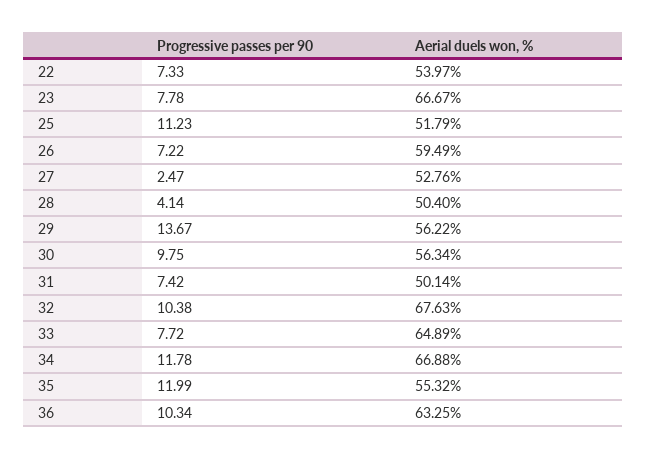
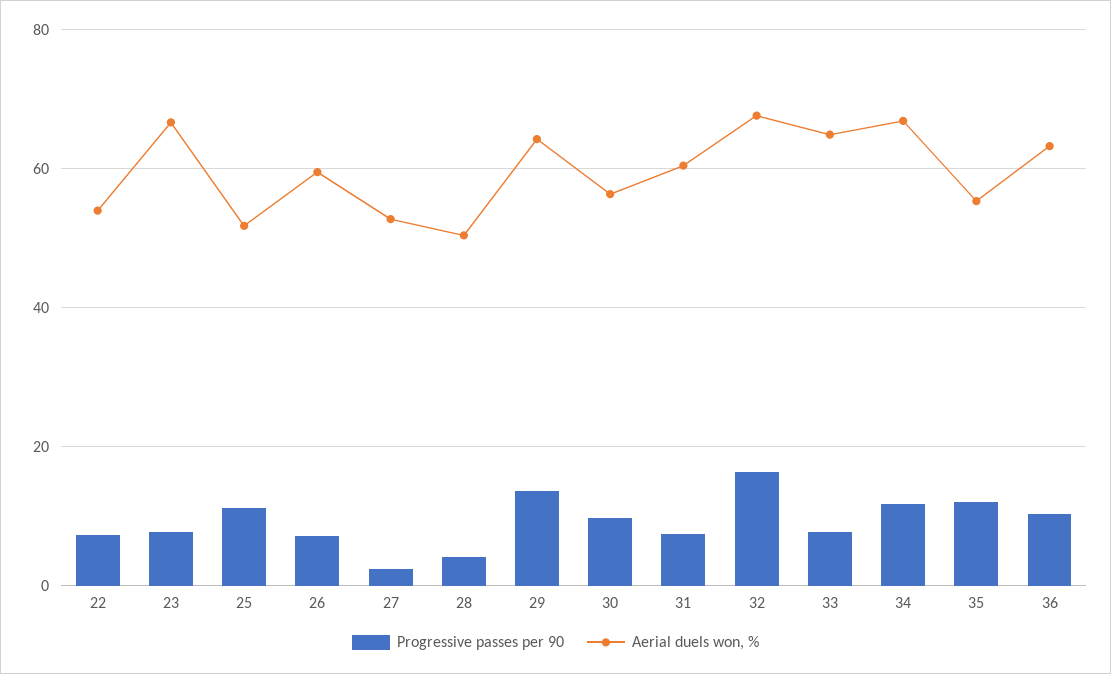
Aerial duels won, %, 29: 56.22 -> 64
Aerial duels won, %, 31: 50.14 -> 60
Progressive passes per 90, 32: 10.38 -> 16

